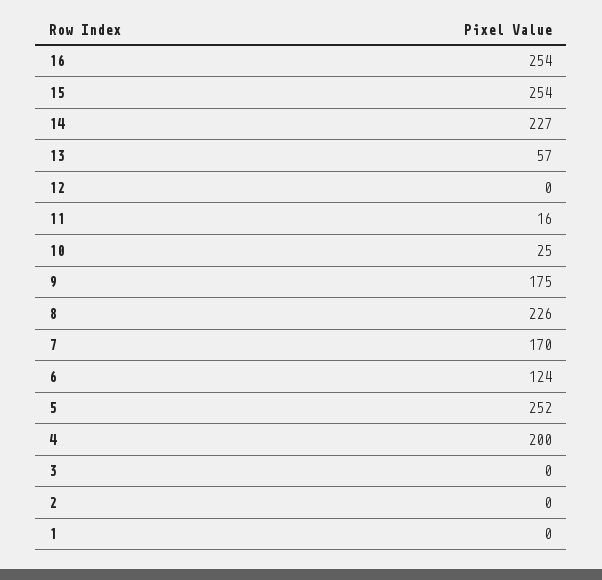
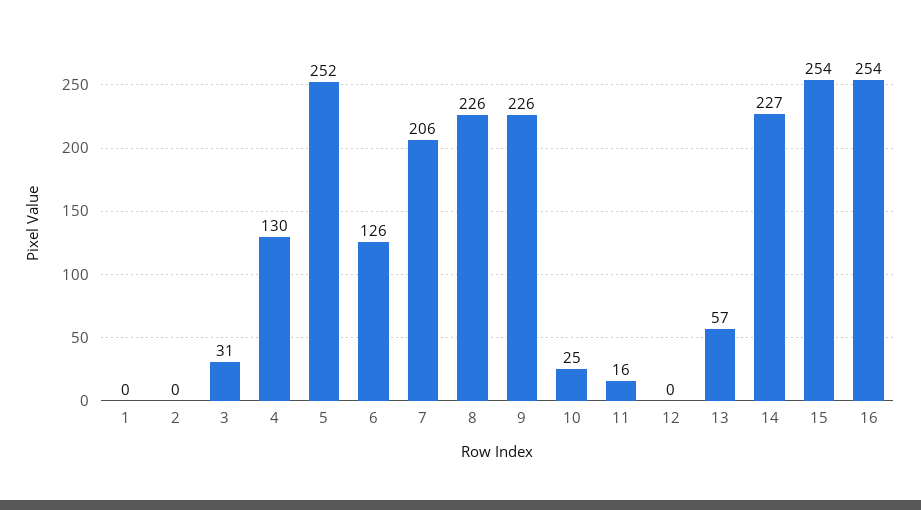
9: 175 -> 226
7: 170 -> 206
6: 124 -> 126
4: 200 -> 130
3: 0 -> 31

